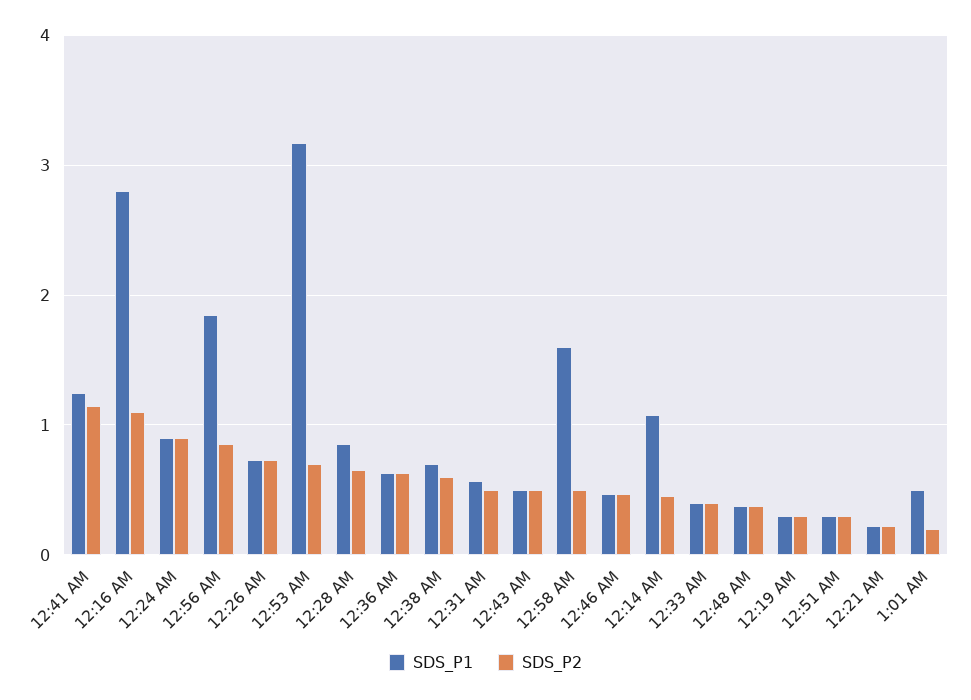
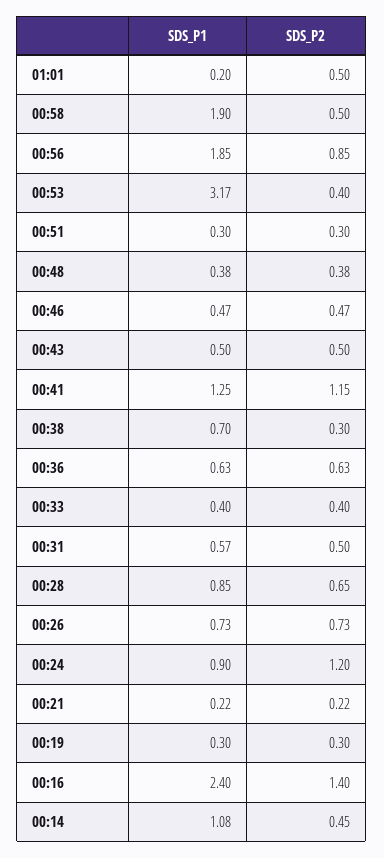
SDS_P1, 12:16 AM: 2.8 -> 2.4
SDS_P2, 12:16 AM: 1.1 -> 1.4
SDS_P2, 12:24 AM: 0.9 -> 1.2
SDS_P2, 12:53 AM: 0.7 -> 0.4
SDS_P2, 12:38 AM: 0.6 -> 0.3
SDS_P1, 12:58 AM: 1.6 -> 1.9
SDS_P1, 1:01 AM: 0.5 -> 0.2
SDS_P2, 1:01 AM: 0.2 -> 0.5

